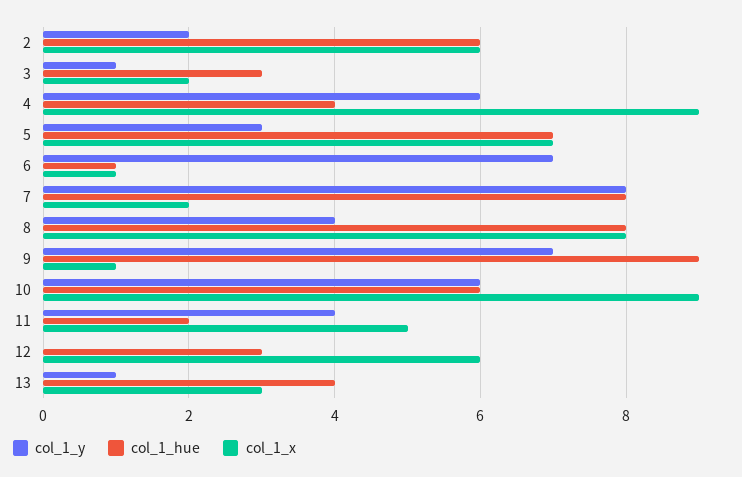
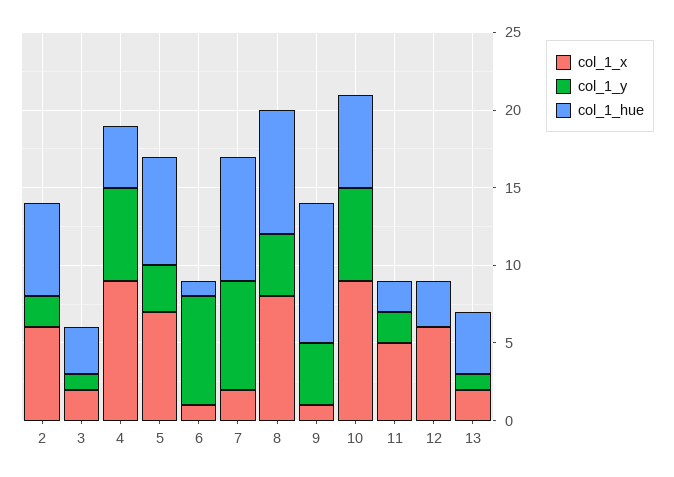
col_1_y, 7: 8 -> 7
col_1_y, 9: 7 -> 4
col_1_y, 11: 4 -> 2
col_1_x, 13: 3 -> 2

